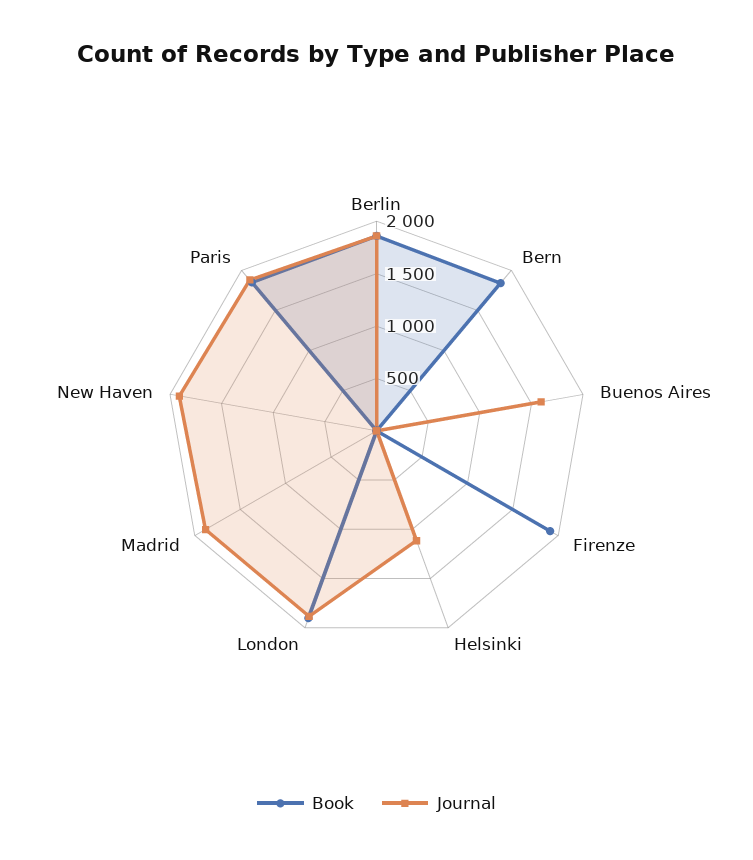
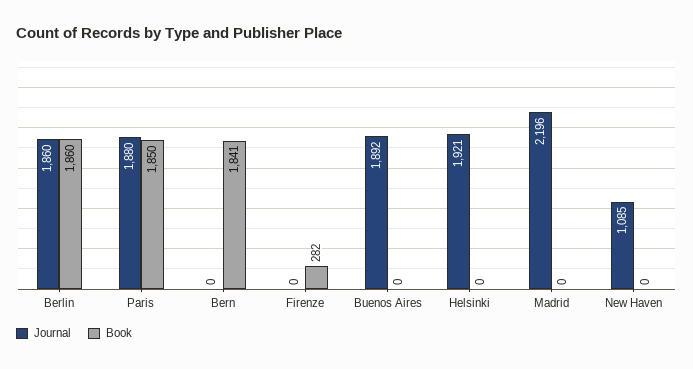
Journal, Buenos Aires: 1600 -> 1892
Book, Firenze: 1900 -> 282
Journal, Helsinki: 1100 -> 1921
Book, London: 1900 -> none
Journal, London: 1900 -> none
Journal, Madrid: 1900 -> 2196
Journal, New Haven: 1900 -> 1085

